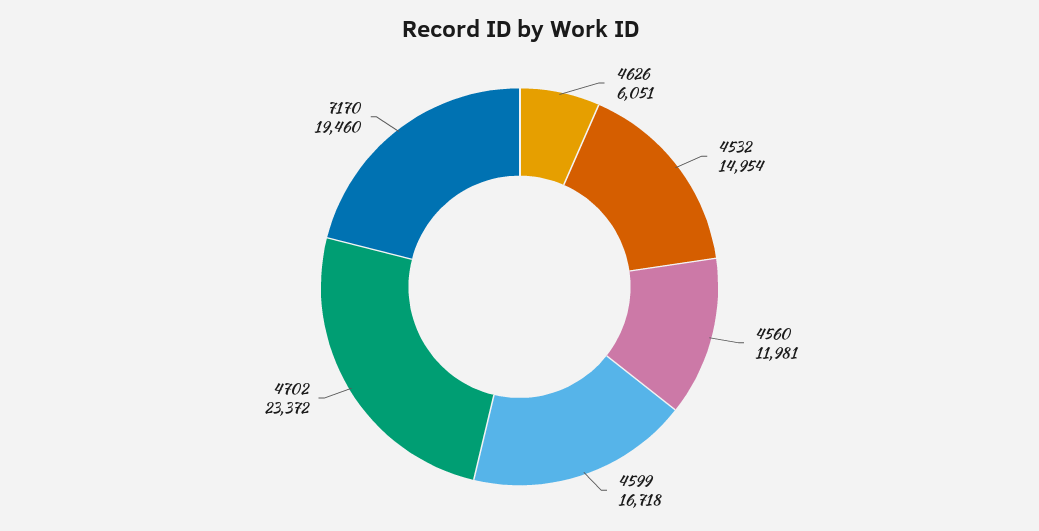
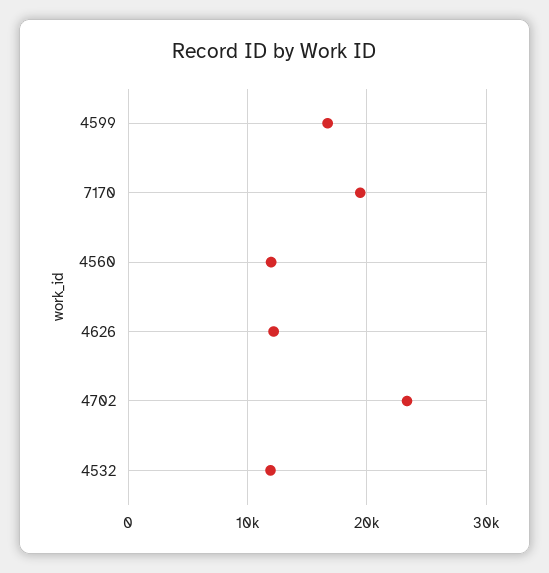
4626: 6051 -> 12000
4532: 14954 -> 12000

